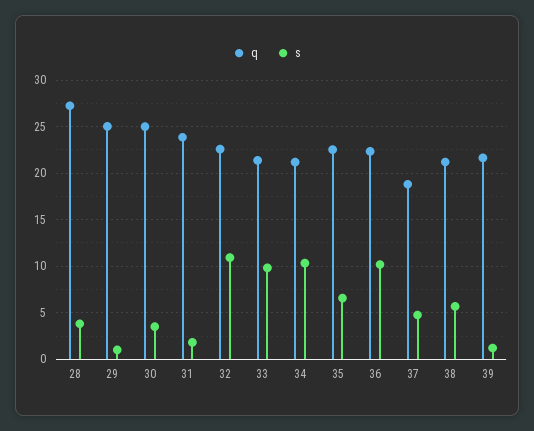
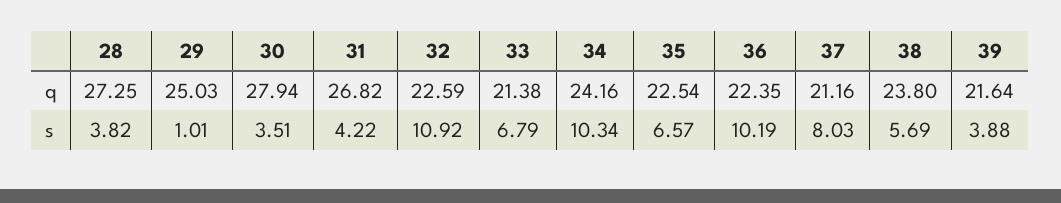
q, 30: 25 -> 27.94
q, 31: 24 -> 26.82
s, 31: 2 -> 4.22
s, 33: 10 -> 6.79
q, 34: 21 -> 24.16
q, 37: 19 -> 21.16
s, 37: 5 -> 8.03
q, 38: 21 -> 23.8
s, 39: 1 -> 3.88

